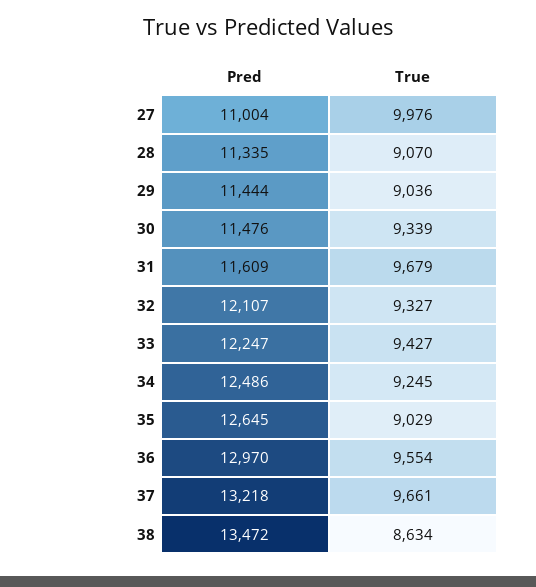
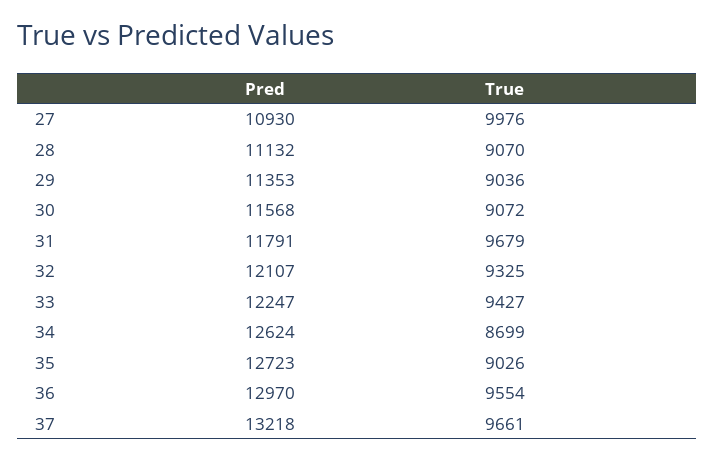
Pred, 27: 11004 -> 10930
Pred, 28: 11335 -> 11132
Pred, 29: 11444 -> 11353
Pred, 30: 11476 -> 11568
True, 30: 9339 -> 9072
Pred, 31: 11609 -> 11791
True, 32: 9327 -> 9325
Pred, 34: 12486 -> 12624
True, 34: 9245 -> 8699
Pred, 35: 12645 -> 12723
True, 35: 9029 -> 9026
Pred, 38: 13472 -> none
True, 38: 8634 -> none

